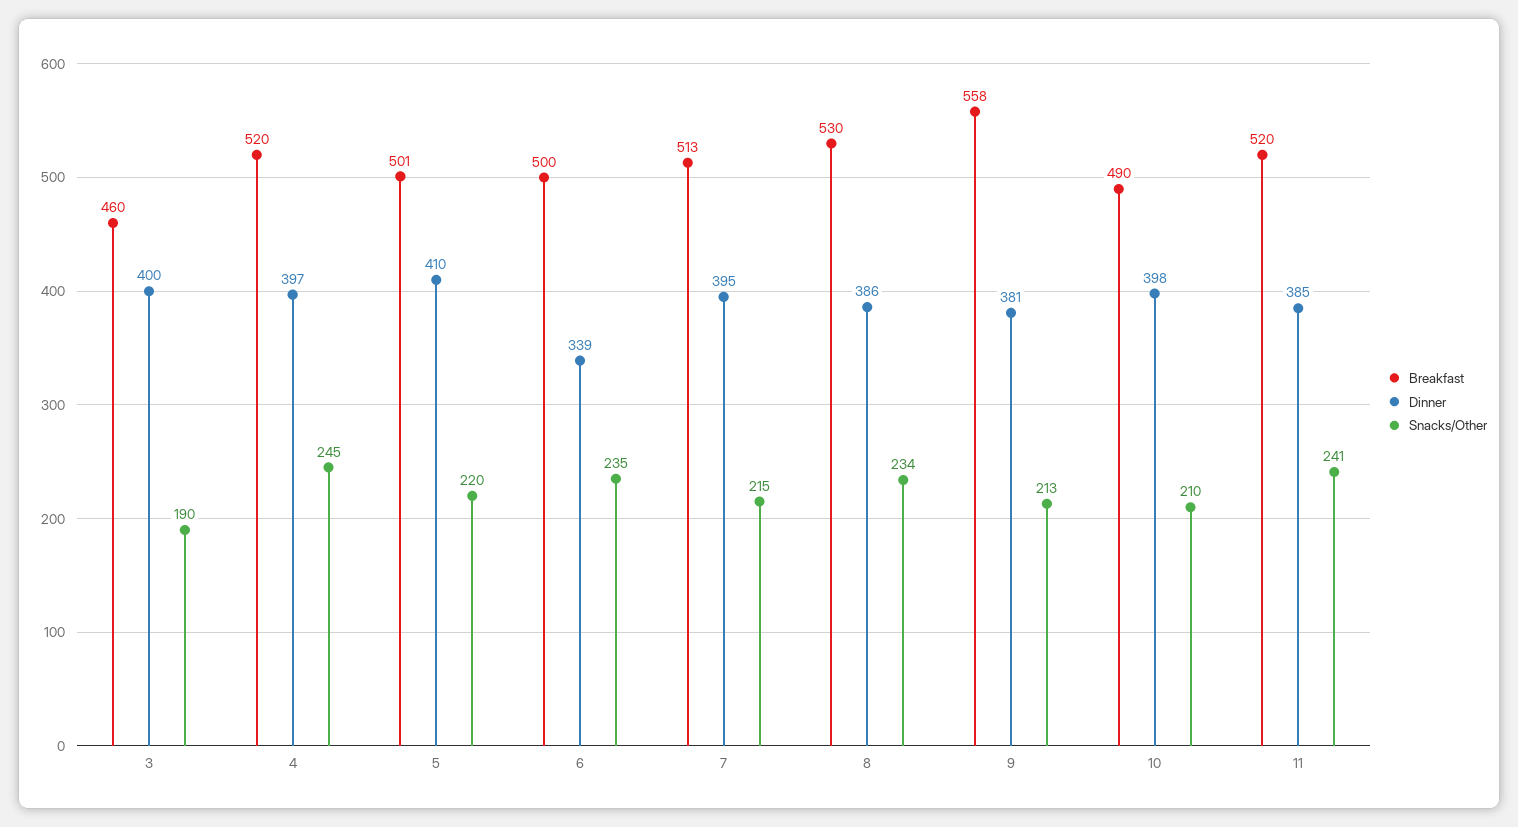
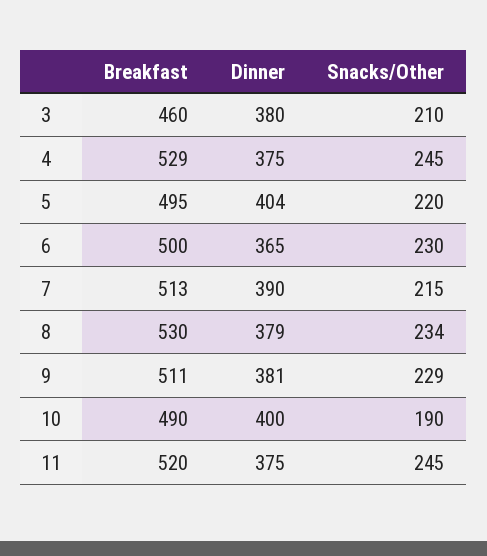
Dinner, 3: 400 -> 380
Snacks/Other, 3: 190 -> 210
Breakfast, 4: 520 -> 529
Dinner, 4: 397 -> 375
Breakfast, 5: 501 -> 495
Dinner, 5: 410 -> 404
Dinner, 6: 339 -> 365
Snacks/Other, 6: 235 -> 230
Dinner, 7: 395 -> 390
Dinner, 8: 386 -> 379
Breakfast, 9: 558 -> 511
Snacks/Other, 9: 213 -> 229
Dinner, 10: 398 -> 400
Snacks/Other, 10: 210 -> 190
Dinner, 11: 385 -> 375
Snacks/Other, 11: 241 -> 245

